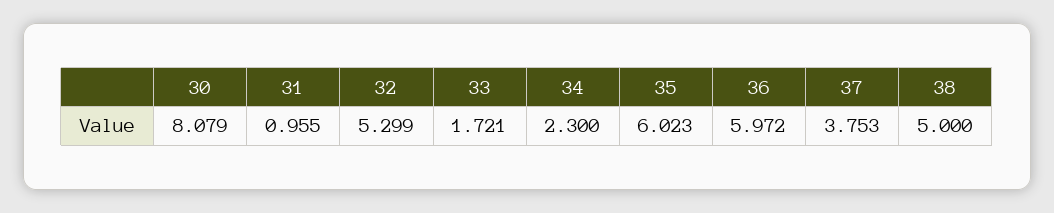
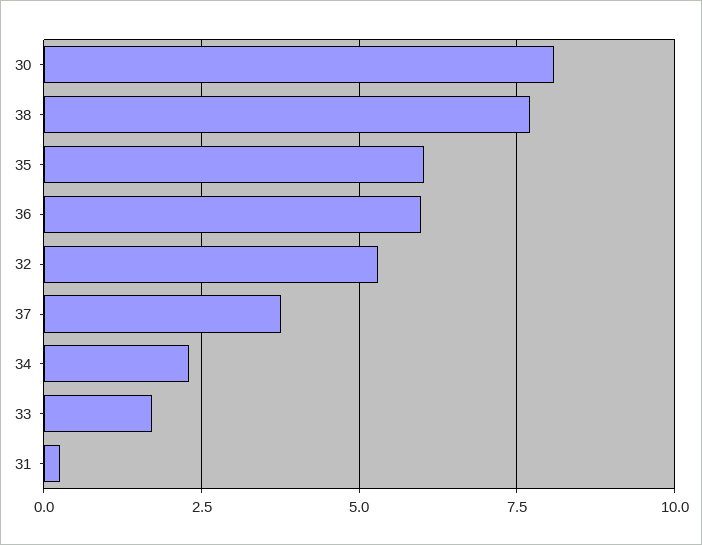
31: 0.955 -> 0.25
38: 5 -> 7.75

